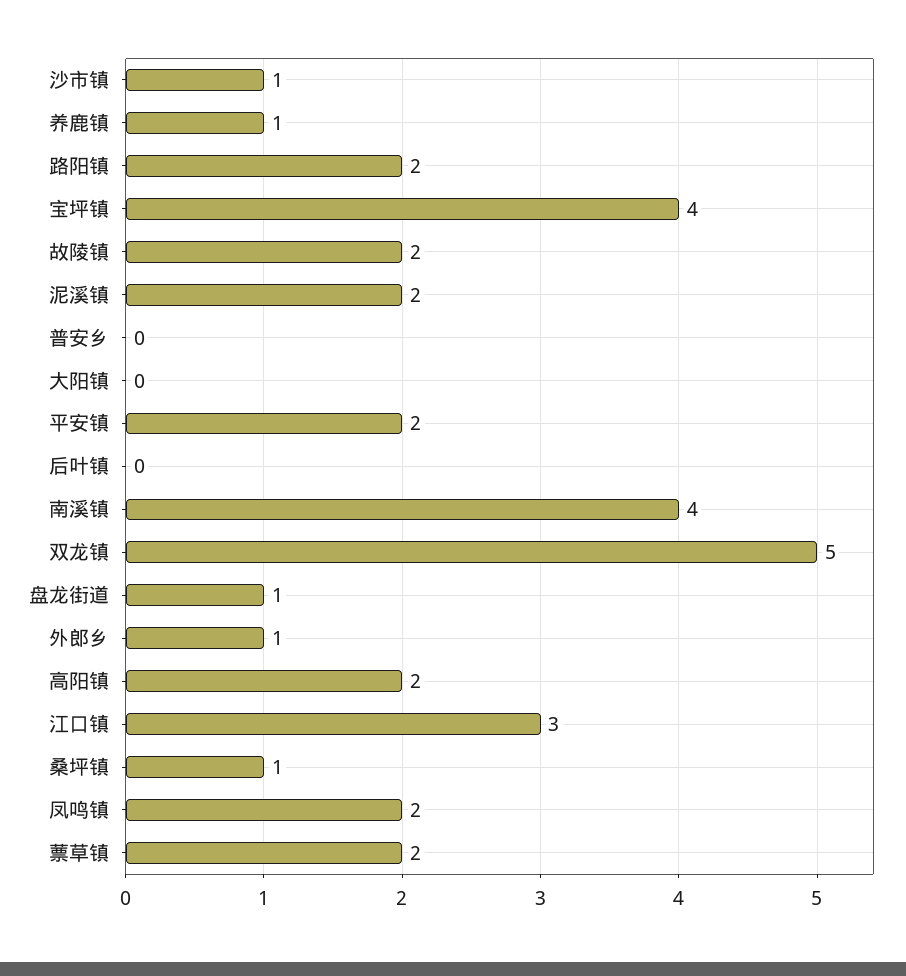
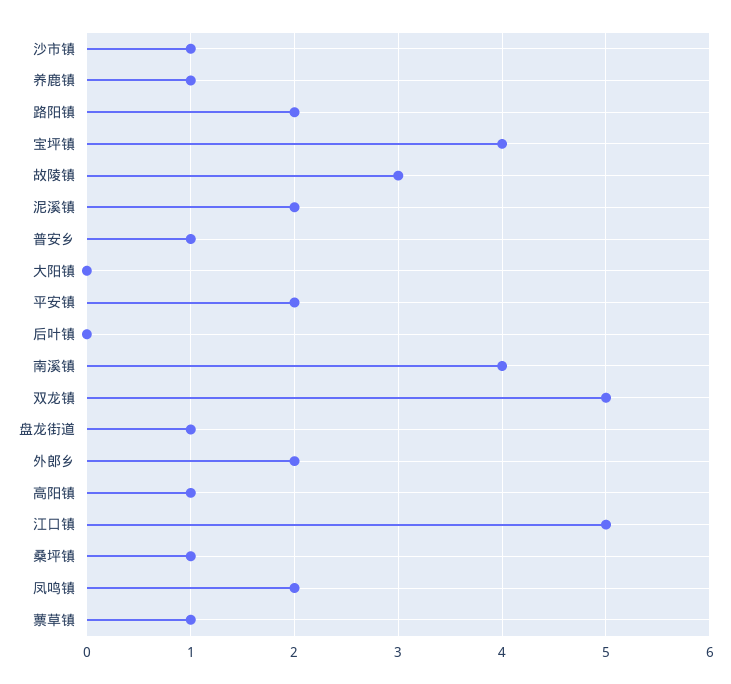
故陵镇: 2 -> 3
普安乡: 0 -> 1
外郎乡: 1 -> 2
高阳镇: 2 -> 1
江口镇: 3 -> 5
蔈草镇: 2 -> 1

